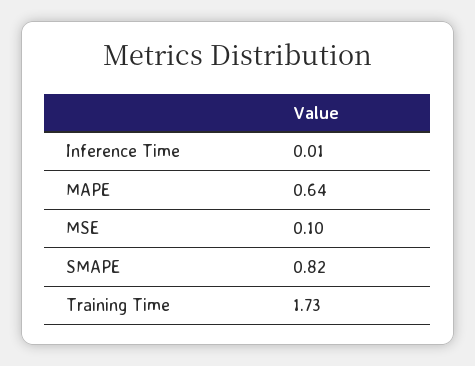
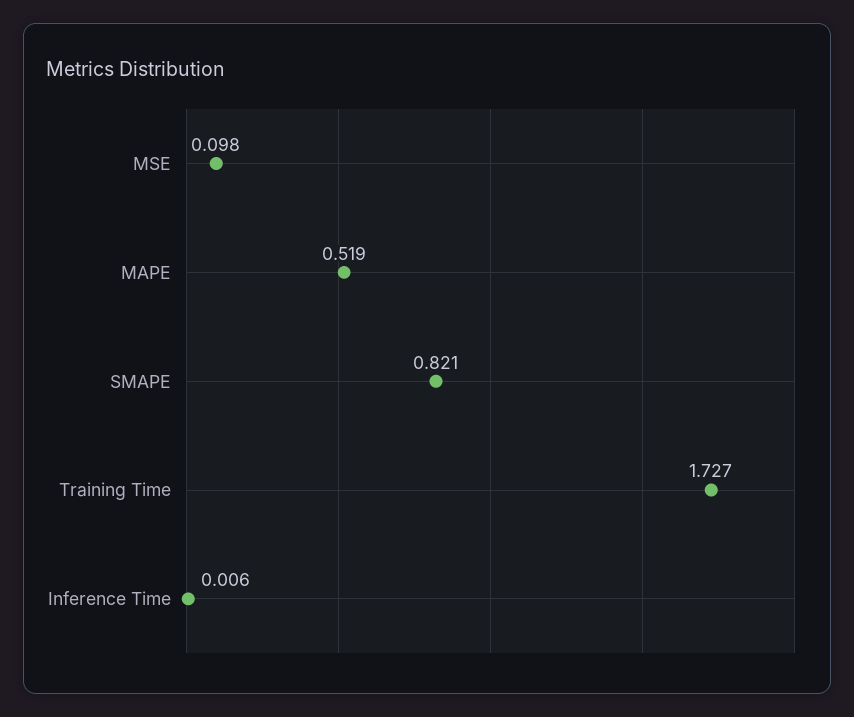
MAPE: 0.64 -> 0.519

